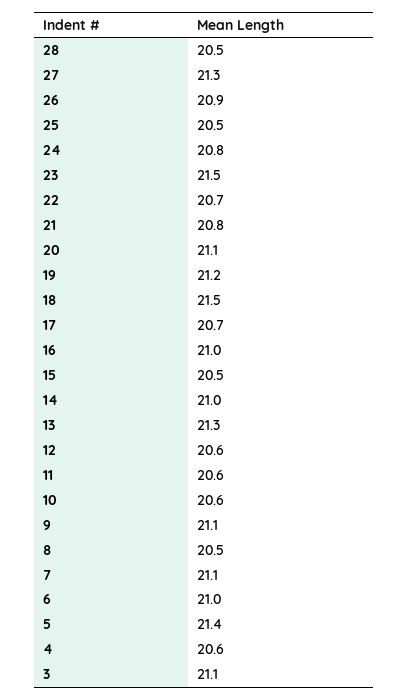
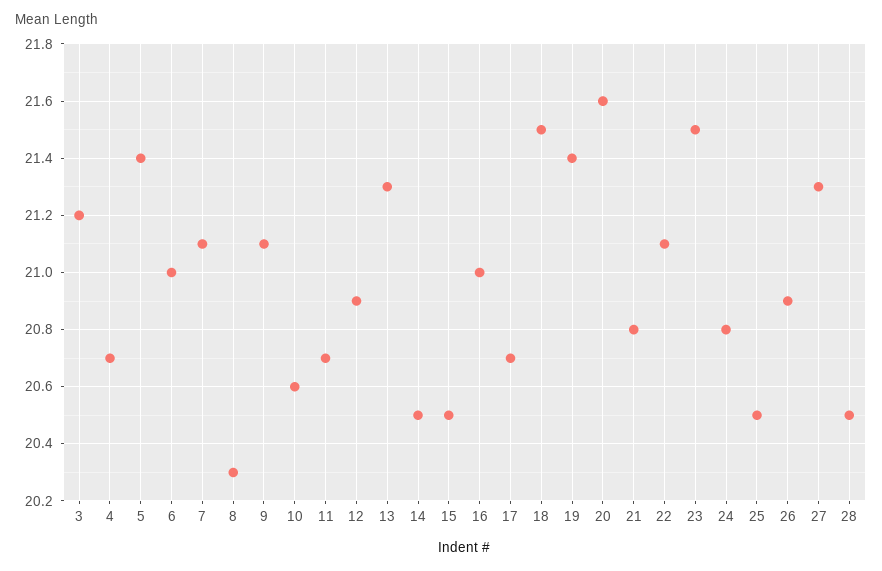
22: 20.7 -> 21.1
20: 21.1 -> 21.6
19: 21.2 -> 21.4
14: 21 -> 20.5
12: 20.6 -> 20.9
11: 20.6 -> 20.7
8: 20.5 -> 20.3
4: 20.6 -> 20.7
3: 21.1 -> 21.2

